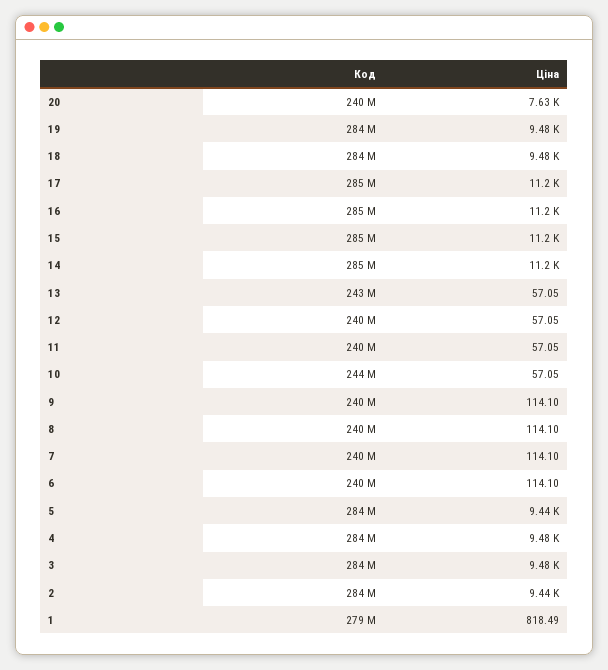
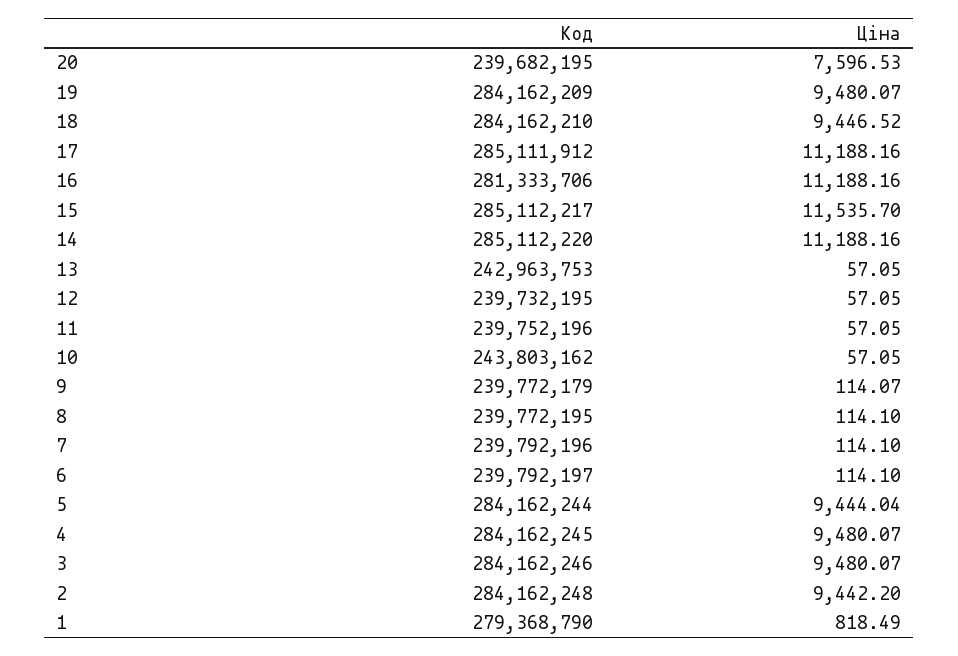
Ціна, 20: 7630 -> 7596.53
Ціна, 18: 9480 -> 9446.52
Код, 16: 285000000 -> 281333706
Ціна, 15: 11200 -> 11535.7
Ціна, 9: 114.1 -> 114.07

